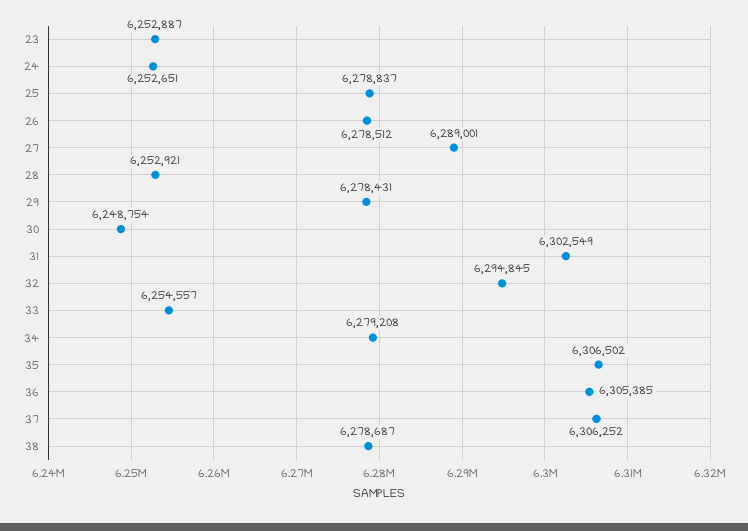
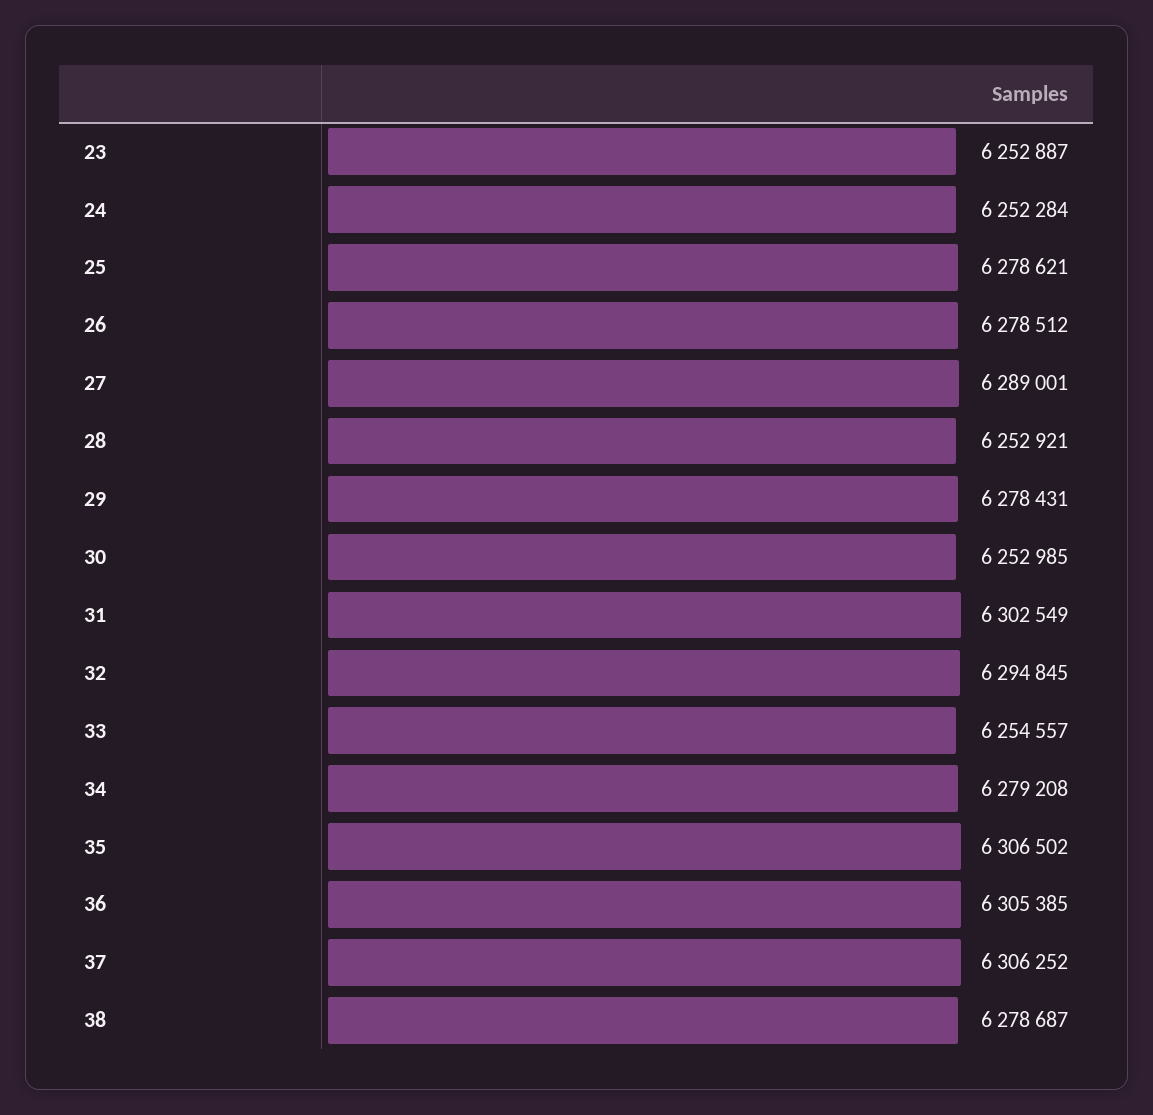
24: 6252651 -> 6252284
25: 6278837 -> 6278621
30: 6248754 -> 6252985

